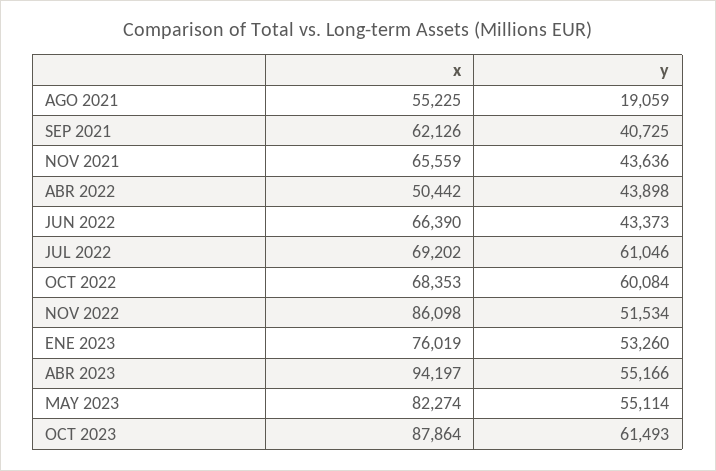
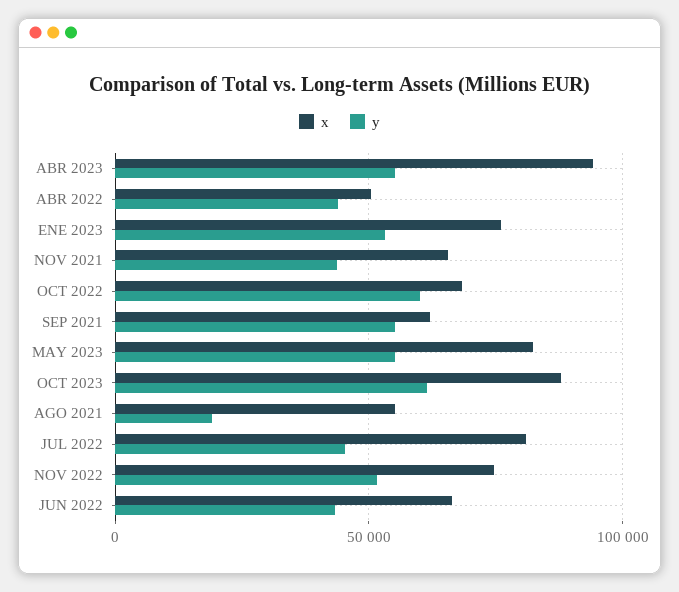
y, SEP 2021: 40725 -> 55000
x, JUL 2022: 69202 -> 80000
y, JUL 2022: 61046 -> 45000
x, NOV 2022: 86098 -> 75000

